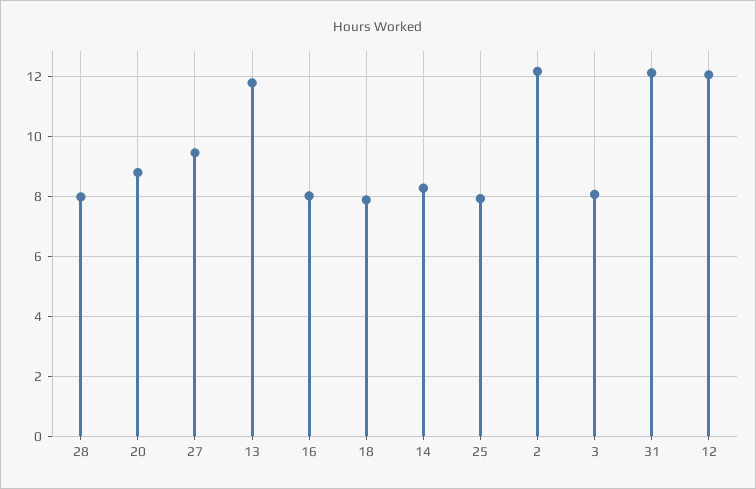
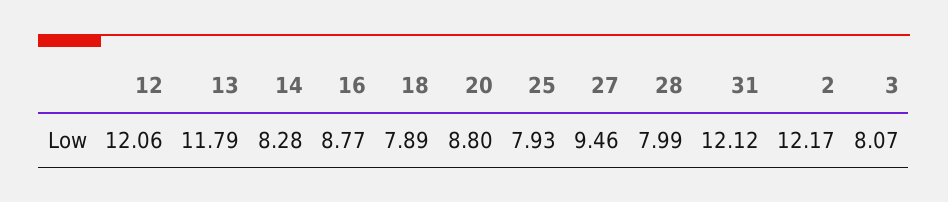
16: 8 -> 8.77

